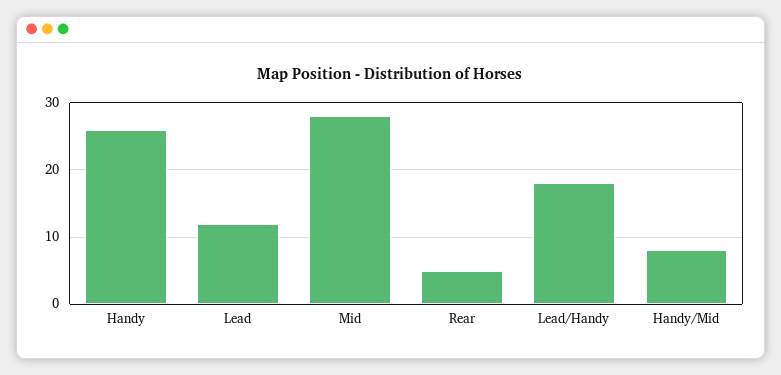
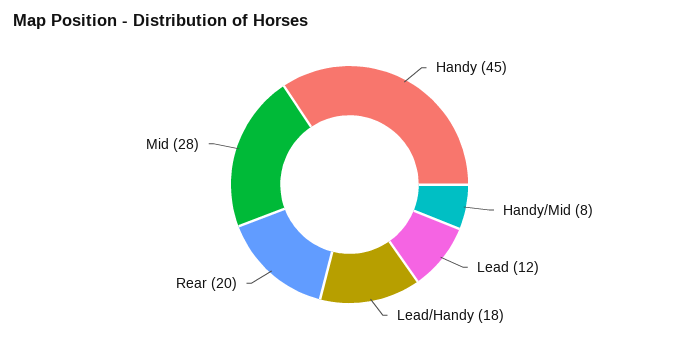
Handy: 26 -> 45
Rear: 5 -> 20

